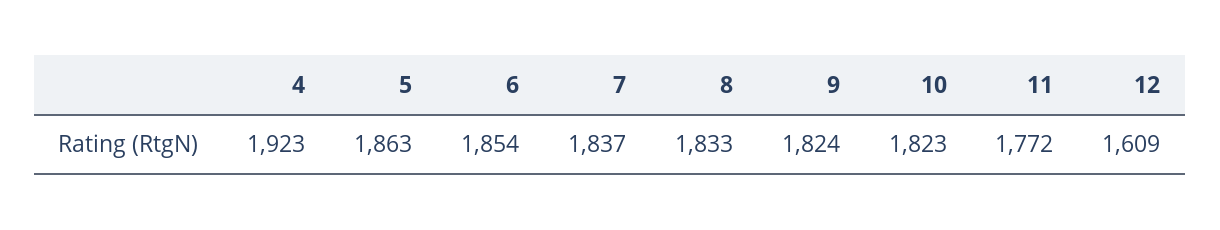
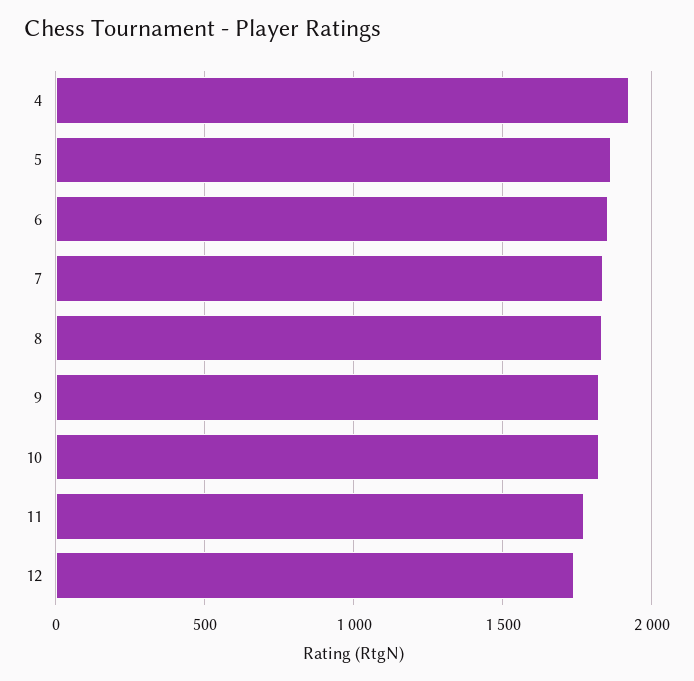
12: 1609 -> 1750

